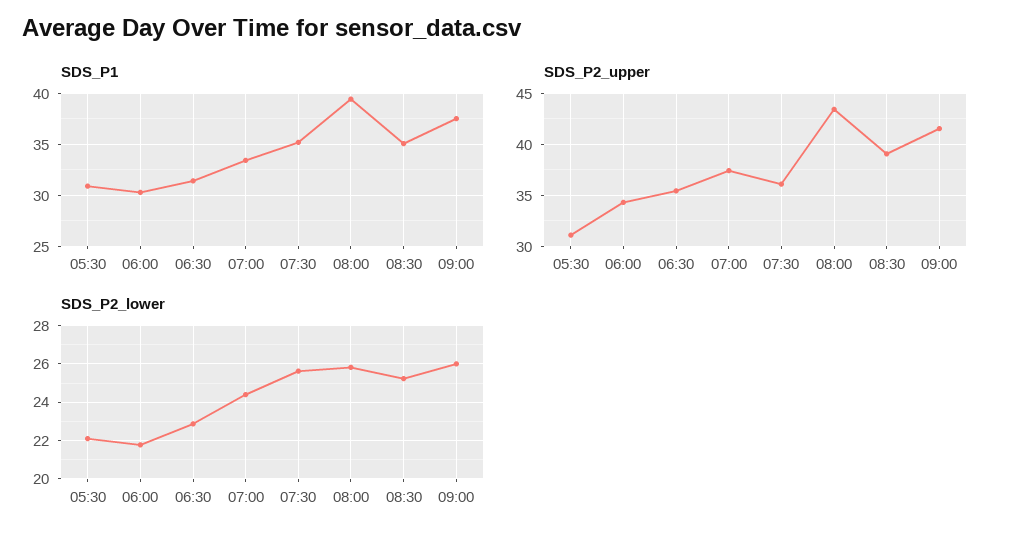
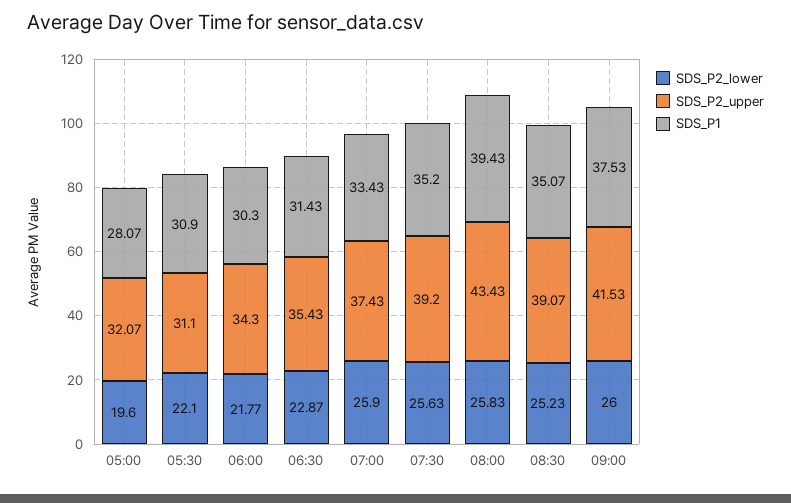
SDS_P2_upper, 07:30: 36 -> 39.2
SDS_P2_lower, 07:00: 24.5 -> 25.9
SDS_P2_lower, 05:00: none -> 19.6
SDS_P2_upper, 05:00: none -> 32.07
SDS_P1, 05:00: none -> 28.07

